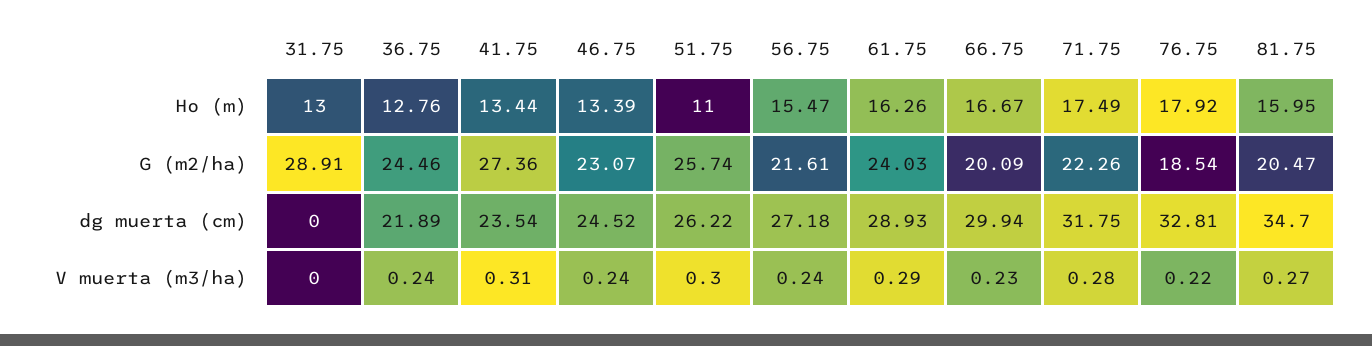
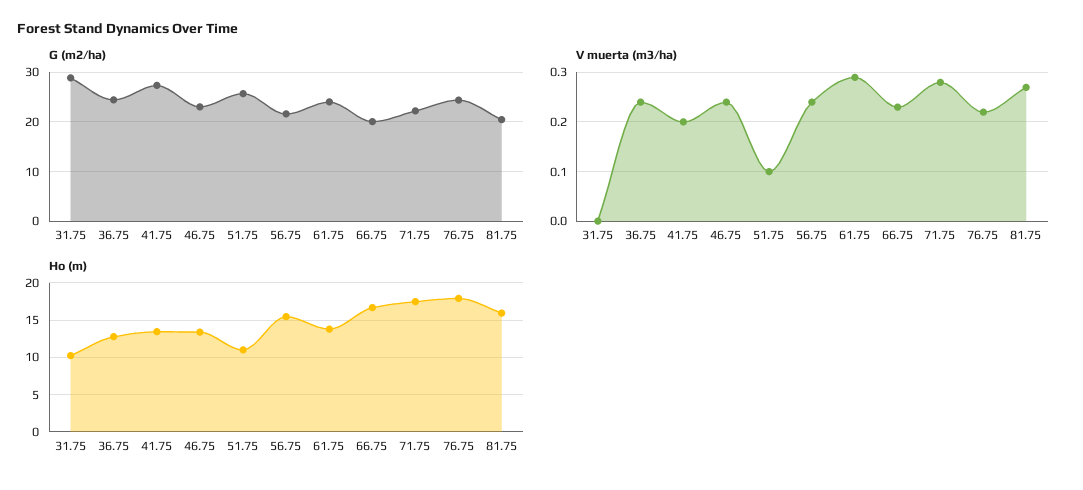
Ho (m), 31.75: 13 -> 10
Ho (m), 61.75: 16.26 -> 14
G (m2/ha), 76.75: 18.54 -> 24
dg muerta (cm), 31.75: 0 -> none
dg muerta (cm), 36.75: 21.89 -> none
dg muerta (cm), 41.75: 23.54 -> none
dg muerta (cm), 46.75: 24.52 -> none
dg muerta (cm), 51.75: 26.22 -> none
dg muerta (cm), 56.75: 27.18 -> none
dg muerta (cm), 61.75: 28.93 -> none
dg muerta (cm), 66.75: 29.94 -> none
dg muerta (cm), 71.75: 31.75 -> none
dg muerta (cm), 76.75: 32.81 -> none
dg muerta (cm), 81.75: 34.7 -> none
V muerta (m3/ha), 41.75: 0.31 -> 0.2
V muerta (m3/ha), 51.75: 0.3 -> 0.1

